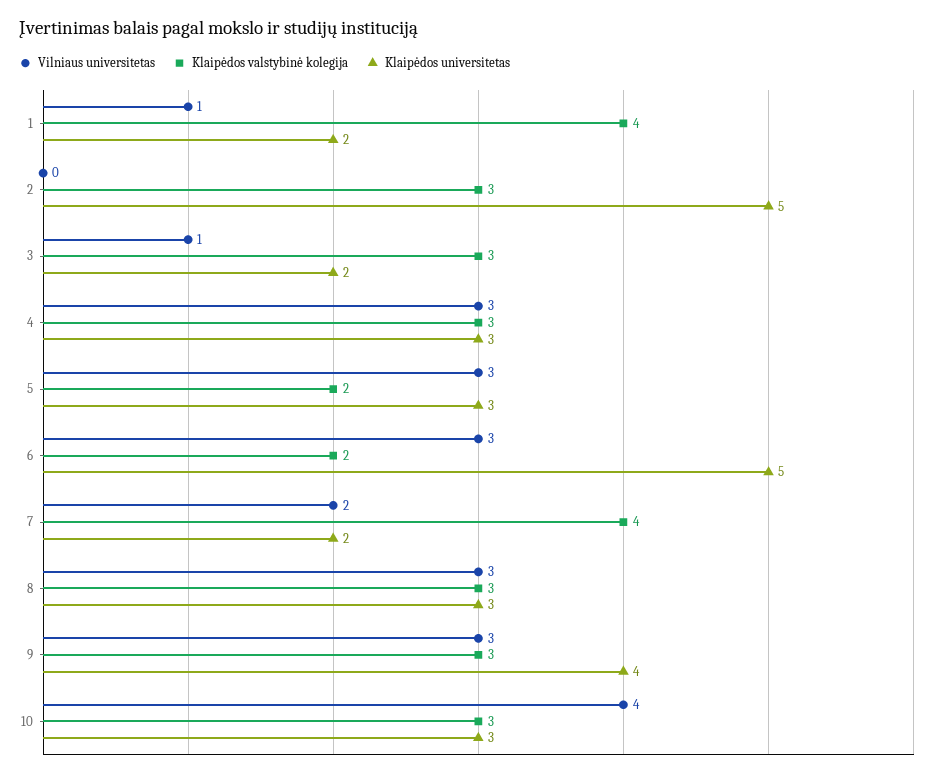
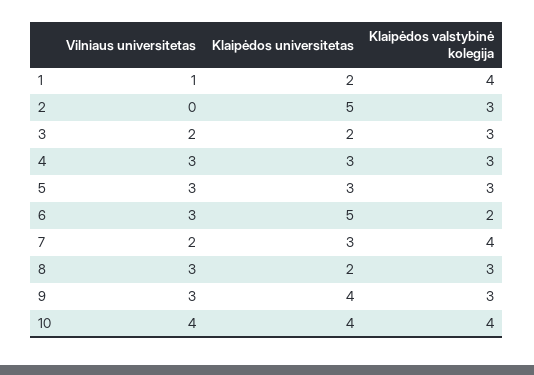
Vilniaus universitetas, 3: 1 -> 2
Klaipėdos valstybinė kolegija, 5: 2 -> 3
Klaipėdos universitetas, 7: 2 -> 3
Klaipėdos universitetas, 8: 3 -> 2
Klaipėdos valstybinė kolegija, 10: 3 -> 4
Klaipėdos universitetas, 10: 3 -> 4

